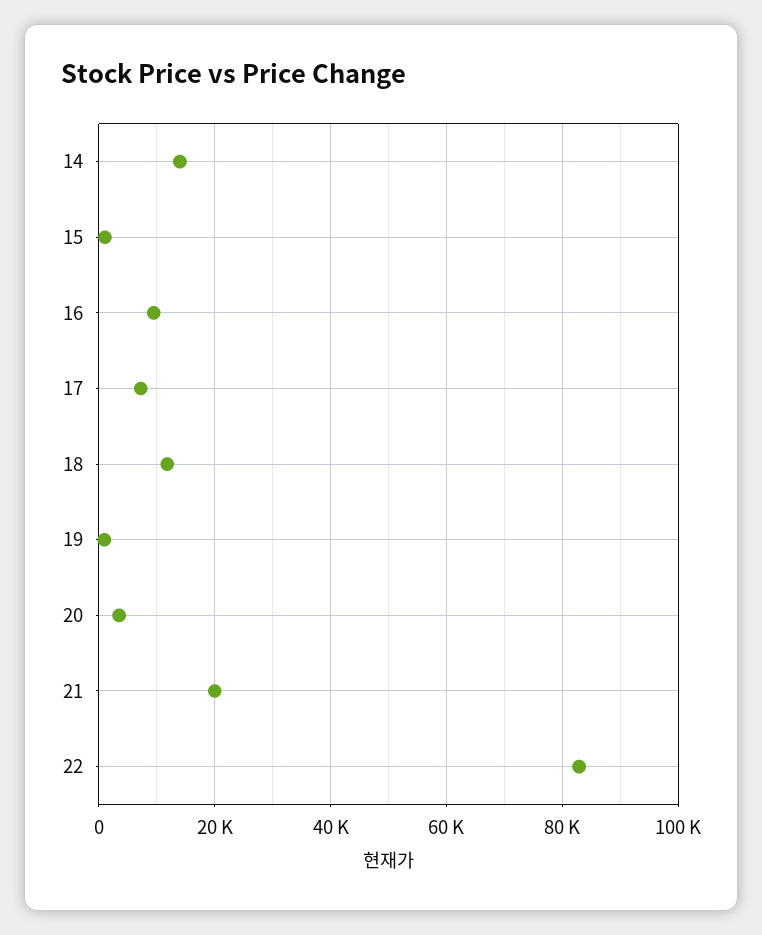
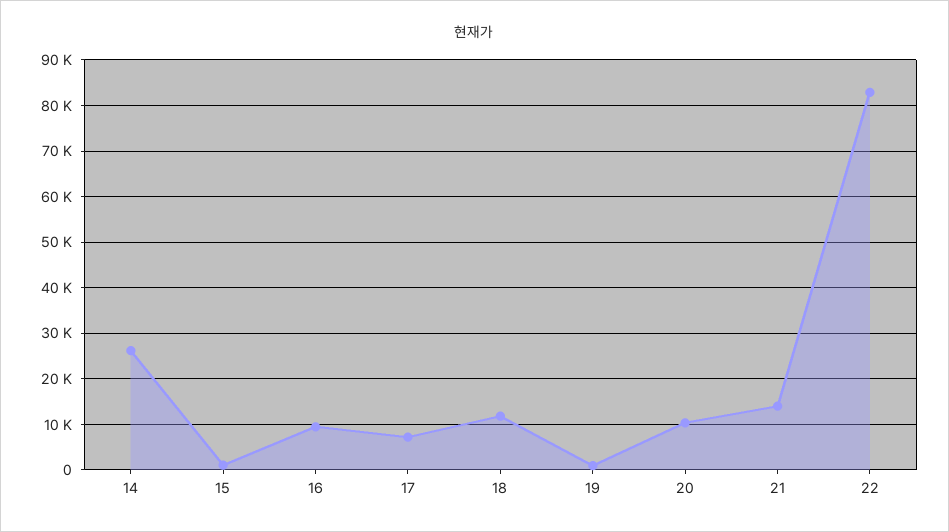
14: 14000 -> 26000
20: 4000 -> 10000
21: 20000 -> 14000

